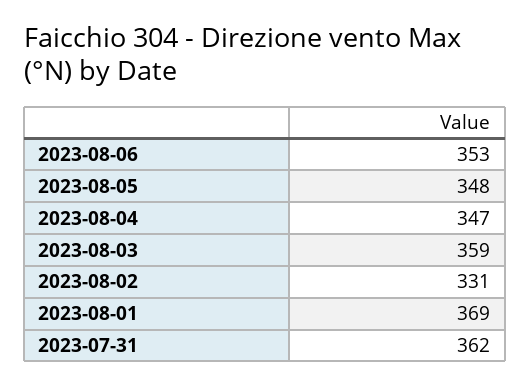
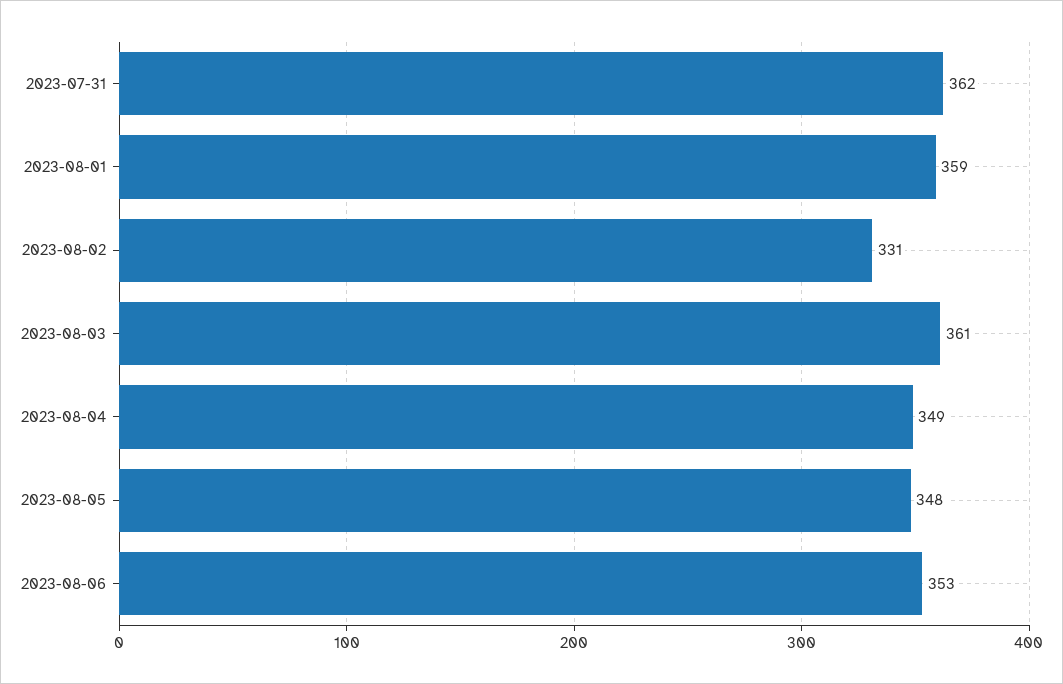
2023-08-04: 347 -> 349
2023-08-03: 359 -> 361
2023-08-01: 369 -> 359

